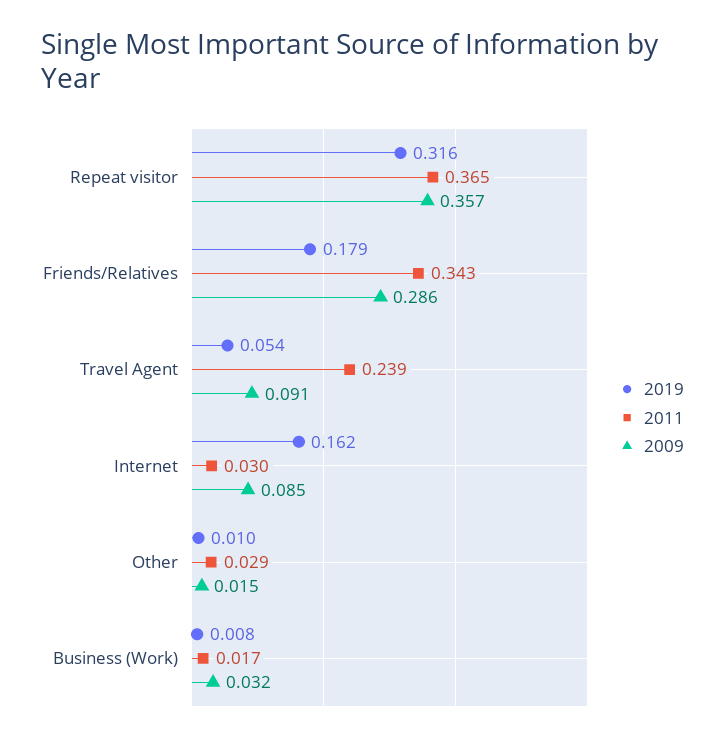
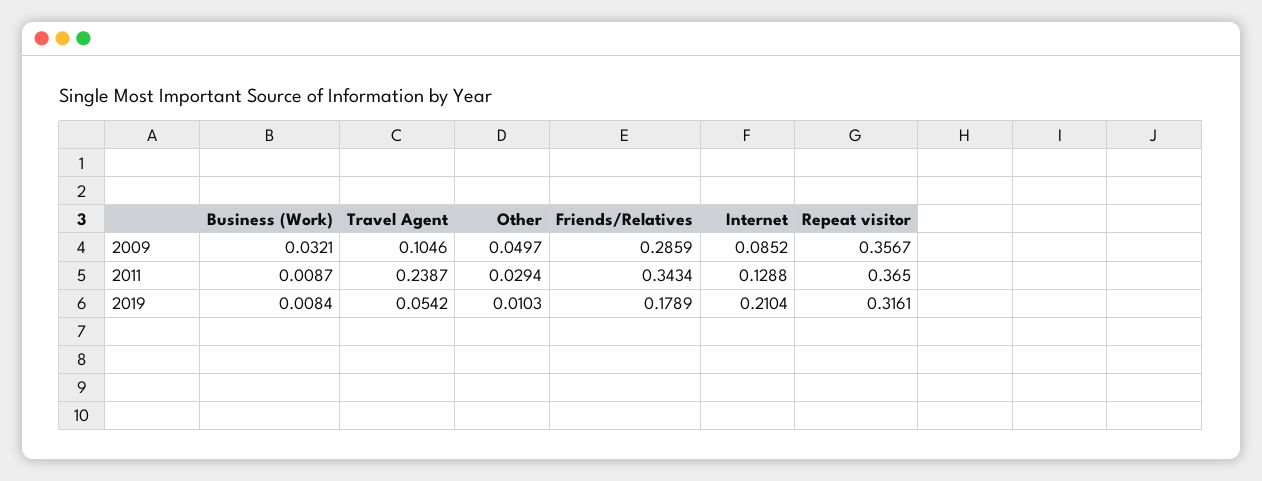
2009, Travel Agent: 0.091 -> 0.1046
2019, Internet: 0.162 -> 0.2104
2011, Internet: 0.03 -> 0.1288
2009, Other: 0.015 -> 0.0497
2011, Business (Work): 0.017 -> 0.0087

